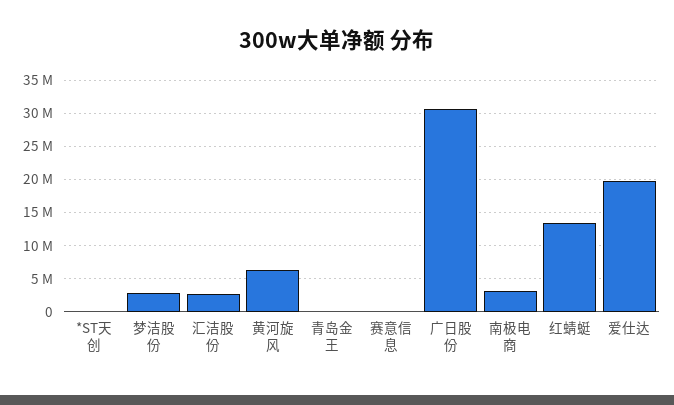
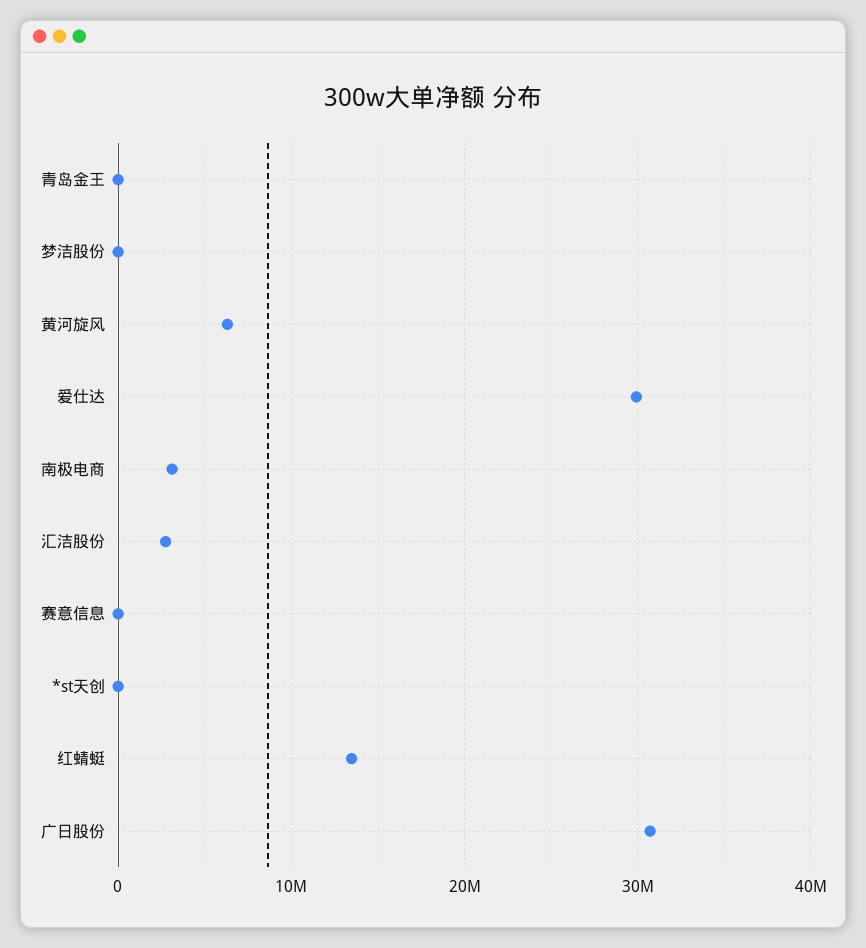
梦洁股份: 3000000 -> 0
爱仕达: 20000000 -> 30000000

